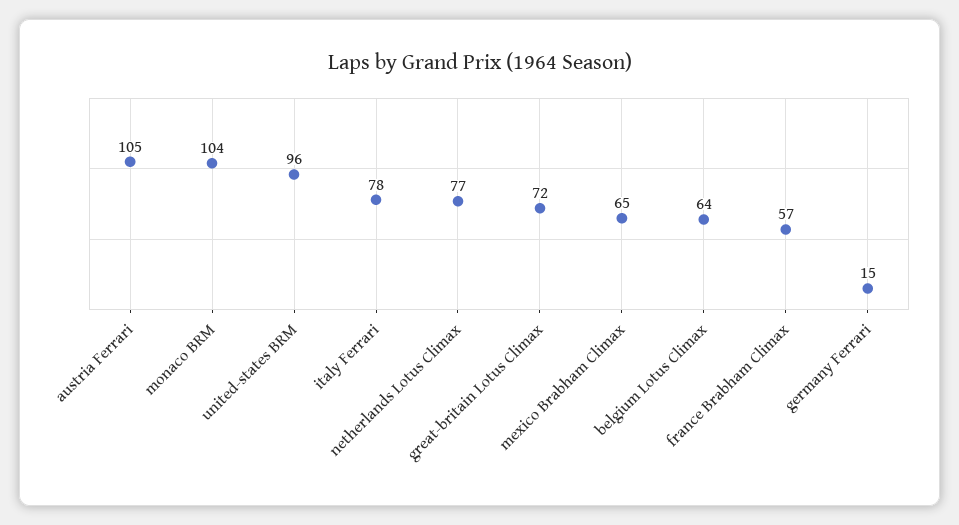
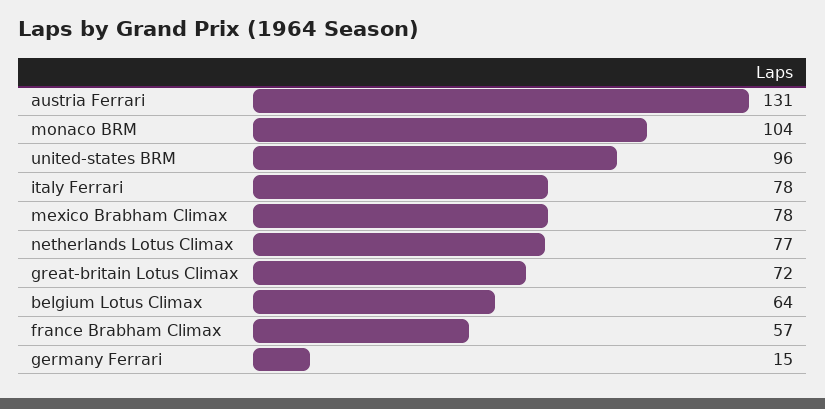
austria Ferrari: 105 -> 131
mexico Brabham Climax: 65 -> 78

